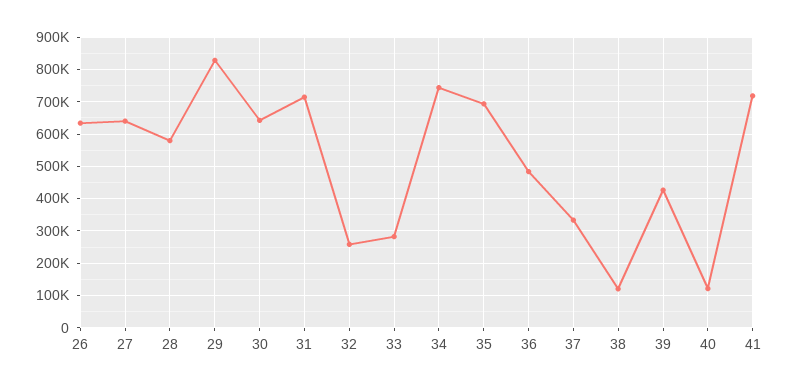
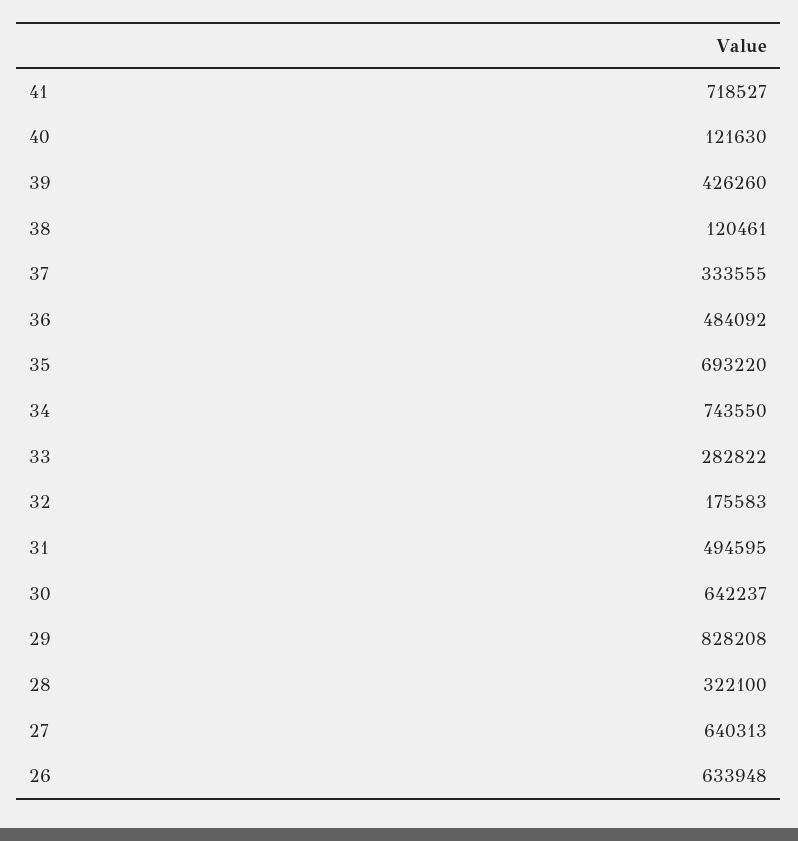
28: 580000 -> 322100
31: 720000 -> 494595
32: 260000 -> 175583

